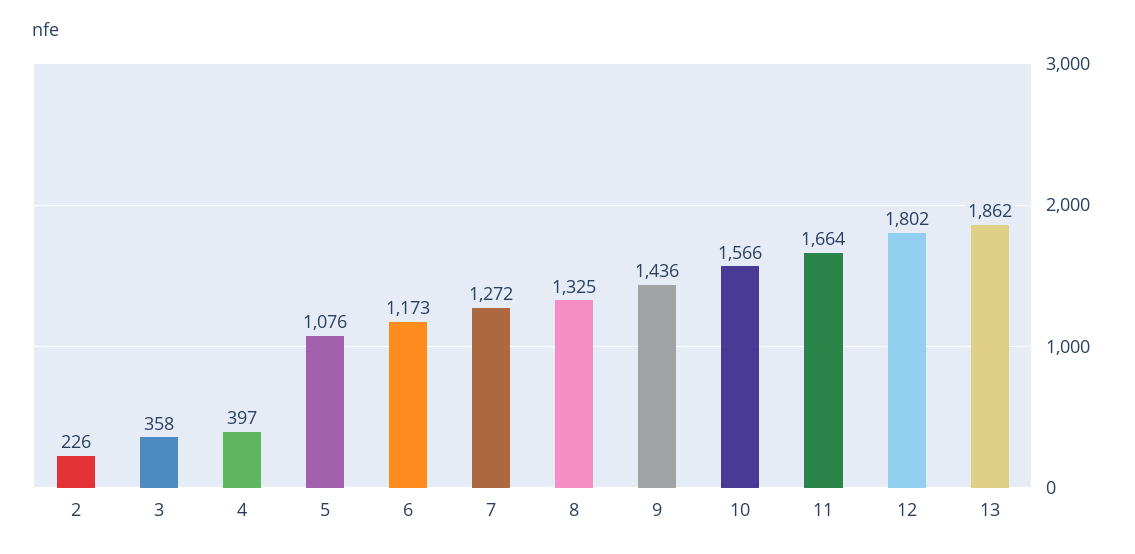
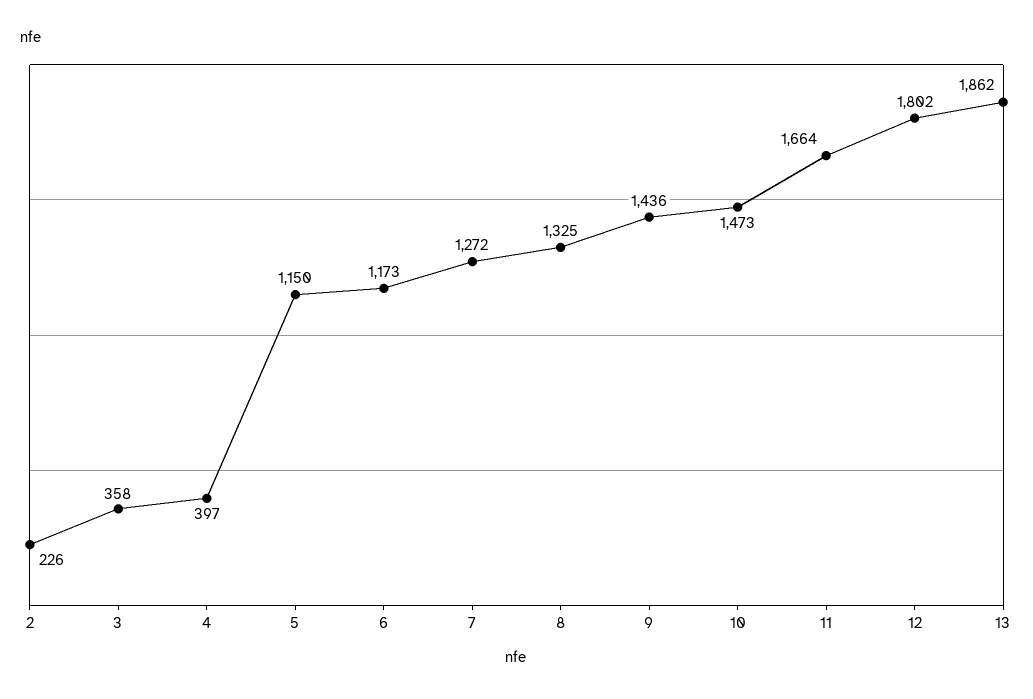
5: 1076 -> 1150
10: 1566 -> 1473

